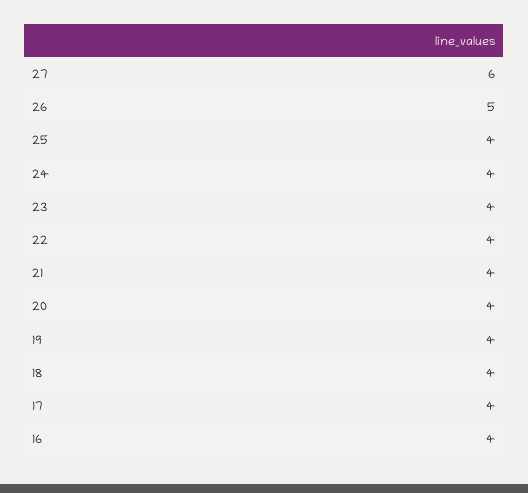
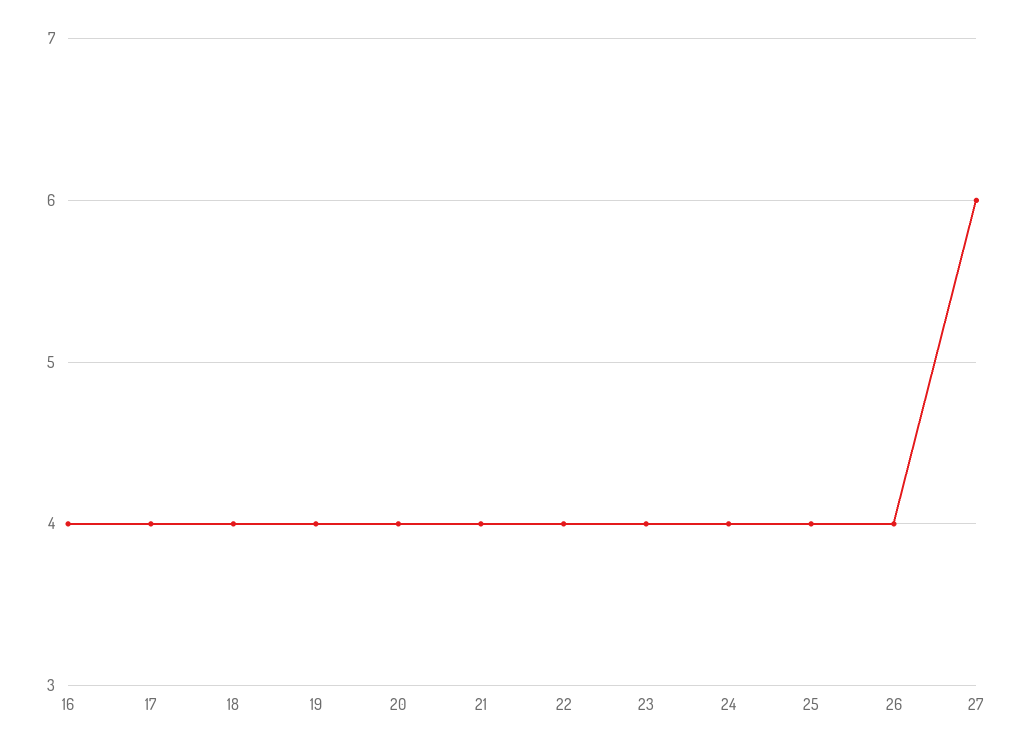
26: 5 -> 4

